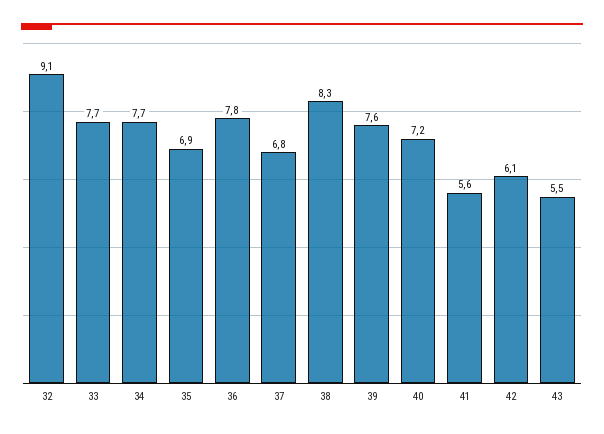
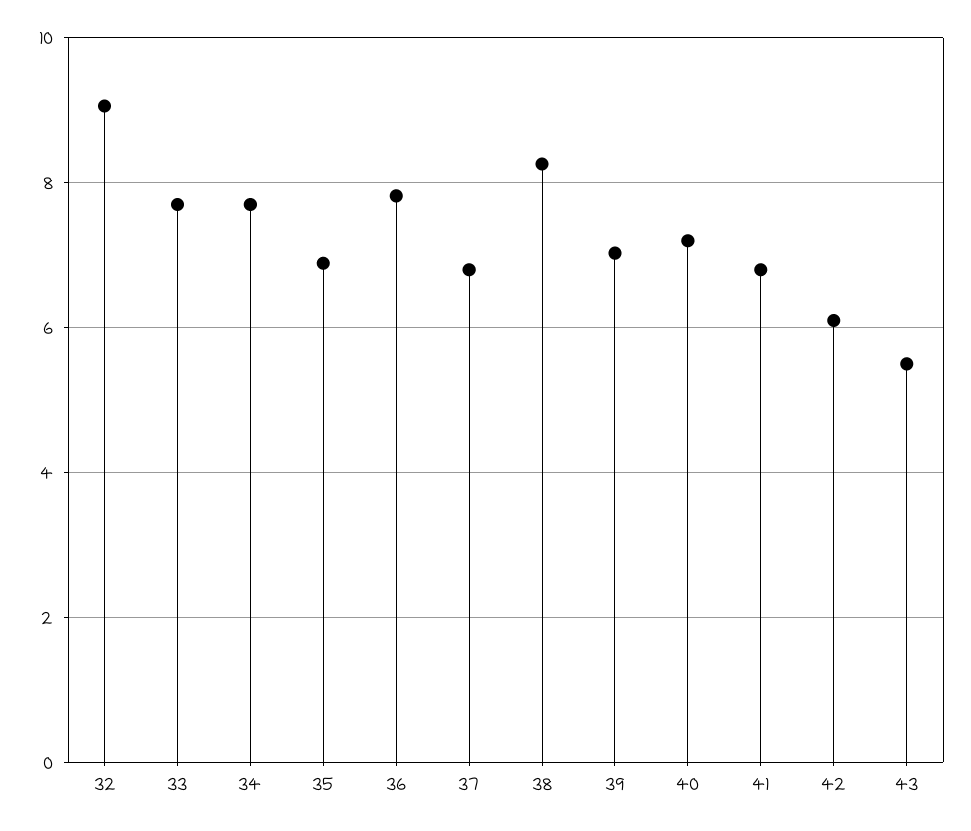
39: 7.6 -> 7
41: 5.6 -> 6.8

